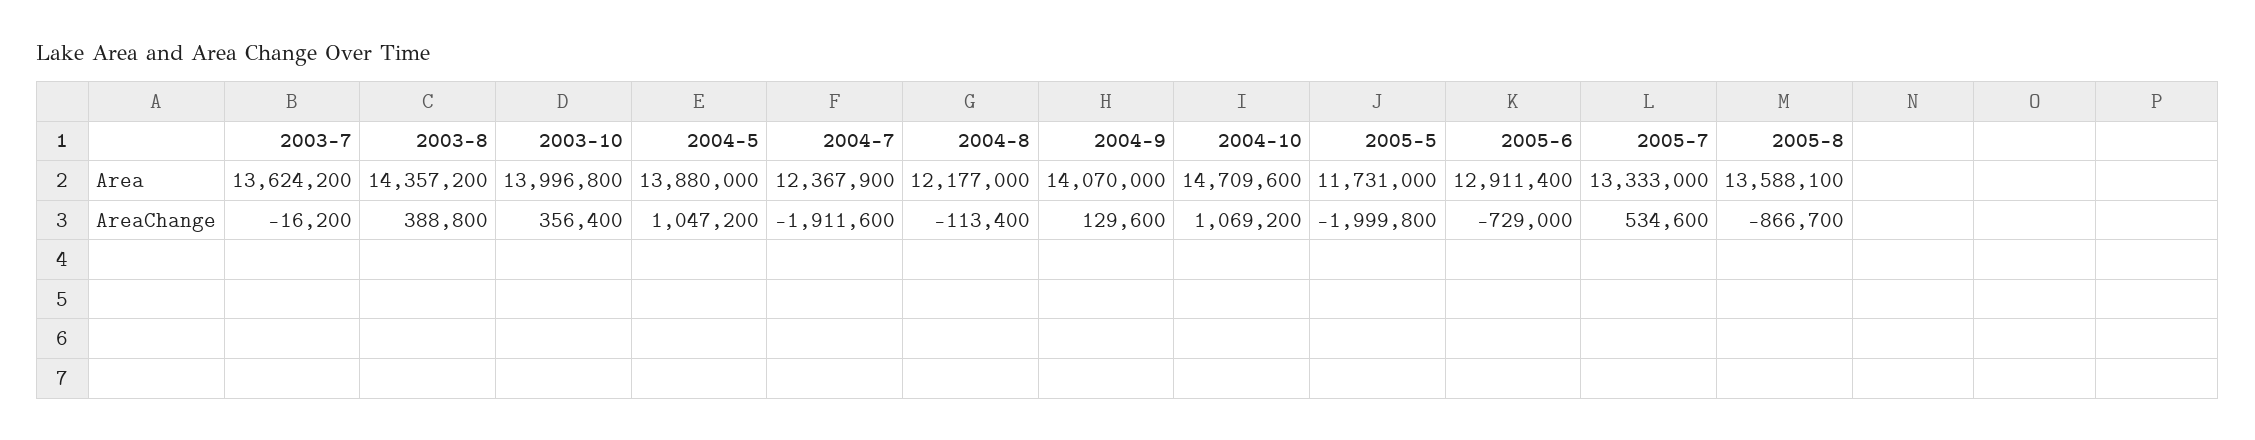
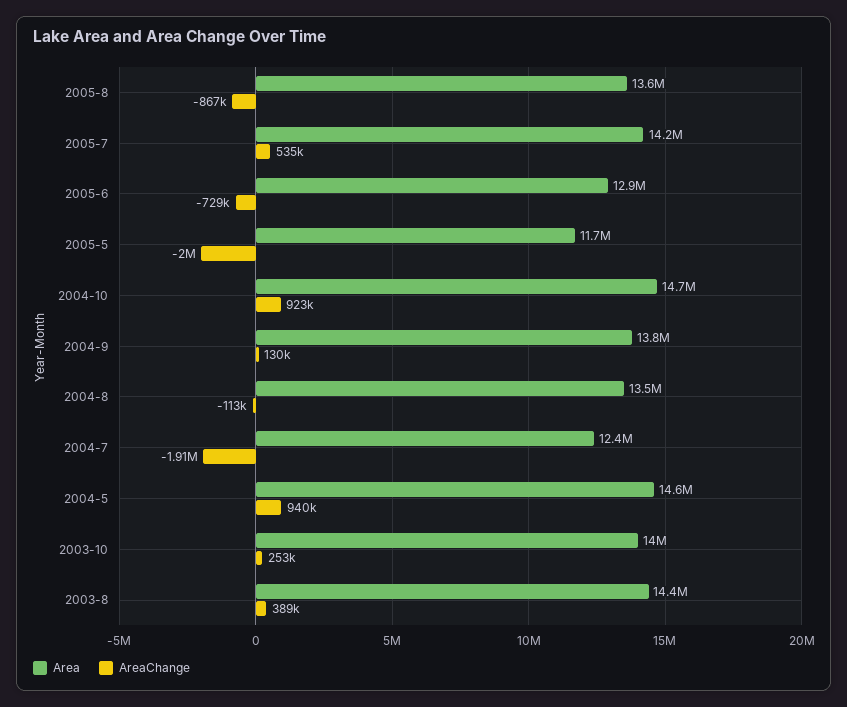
Area, 2003-7: 13624200 -> none
Area, 2004-5: 13880000 -> 14600000
Area, 2004-8: 12177000 -> 13500000
Area, 2004-9: 14070000 -> 13800000
Area, 2005-7: 13333000 -> 14200000
AreaChange, 2003-7: -16200 -> none
AreaChange, 2003-10: 356400 -> 253000
AreaChange, 2004-5: 1047200 -> 940000
AreaChange, 2004-10: 1069200 -> 923000

